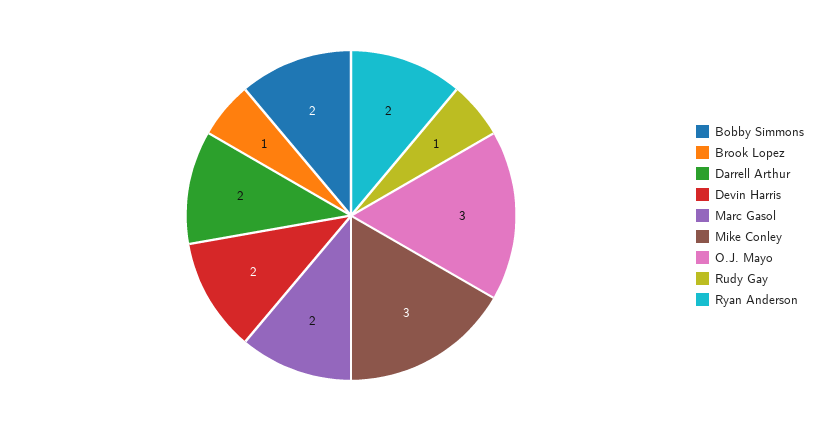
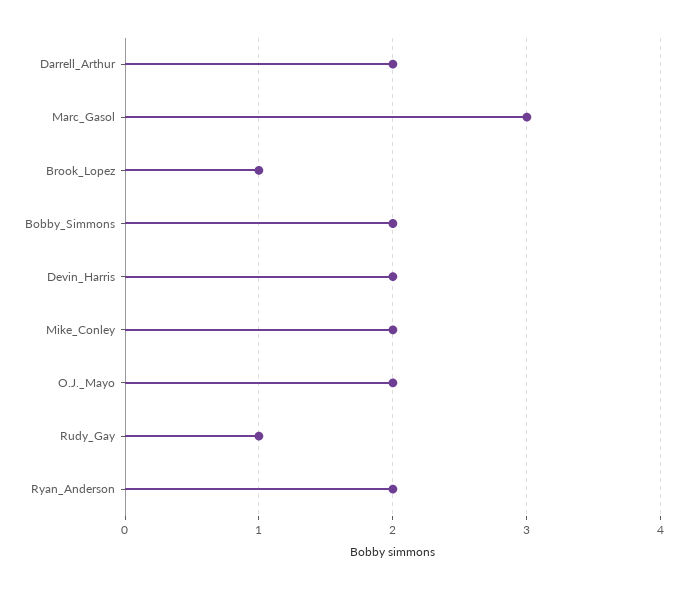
Marc Gasol: 2 -> 3
Mike Conley: 3 -> 2
O.J. Mayo: 3 -> 2

